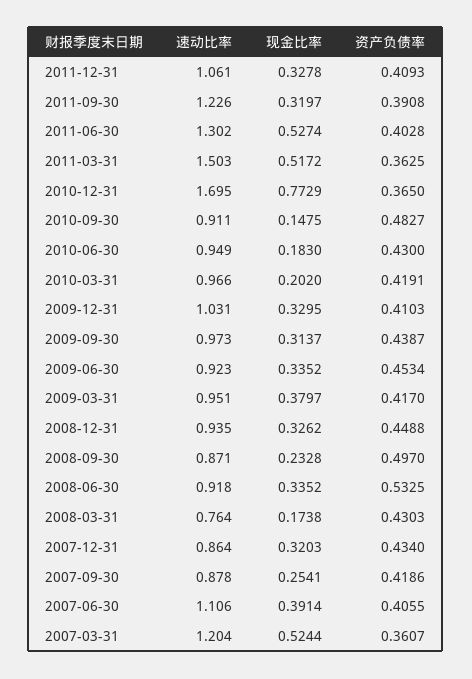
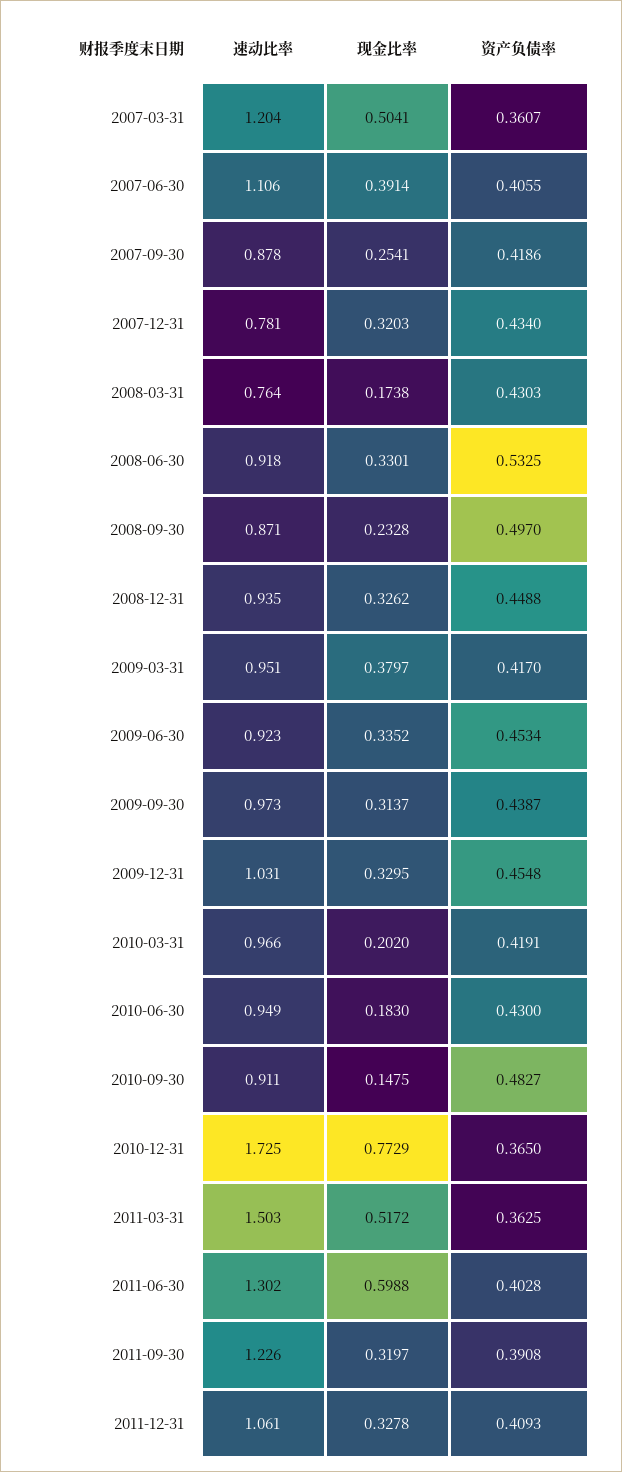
现金比率, 2011-06-30: 0.5274 -> 0.5988
速动比率, 2010-12-31: 1.695 -> 1.725
资产负债率, 2009-12-31: 0.4103 -> 0.4548
现金比率, 2008-06-30: 0.3352 -> 0.3301
速动比率, 2007-12-31: 0.864 -> 0.781
现金比率, 2007-03-31: 0.5244 -> 0.5041

